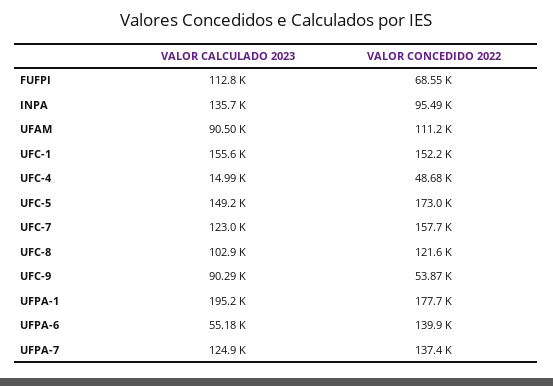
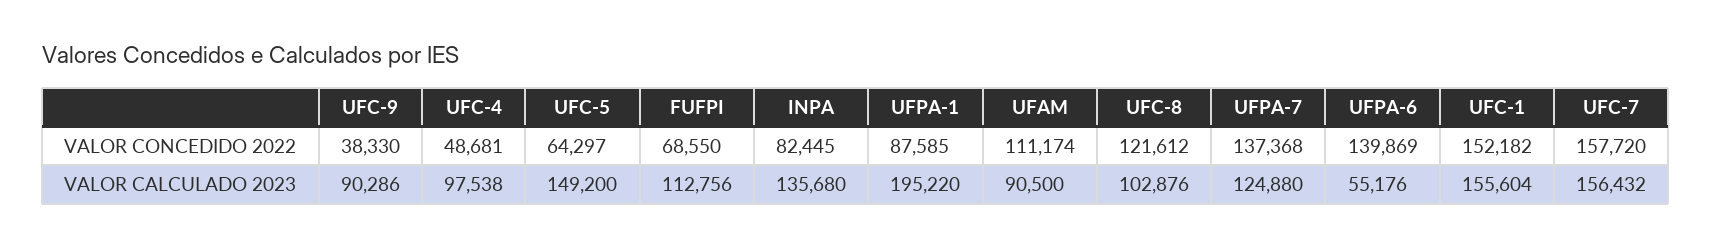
VALOR CONCEDIDO 2022, INPA: 95490 -> 82445
VALOR CALCULADO 2023, UFC-4: 14990 -> 97538
VALOR CONCEDIDO 2022, UFC-5: 173000 -> 64297
VALOR CALCULADO 2023, UFC-7: 123000 -> 156432
VALOR CONCEDIDO 2022, UFC-9: 53870 -> 38330
VALOR CONCEDIDO 2022, UFPA-1: 177700 -> 87585

